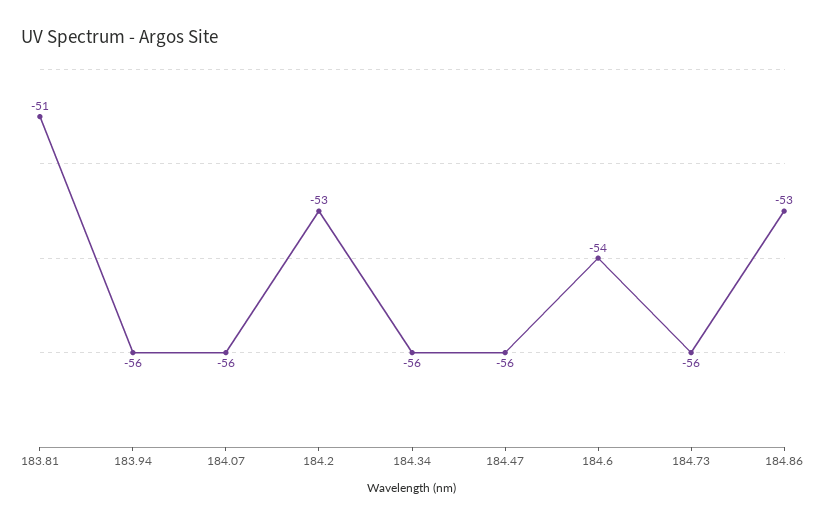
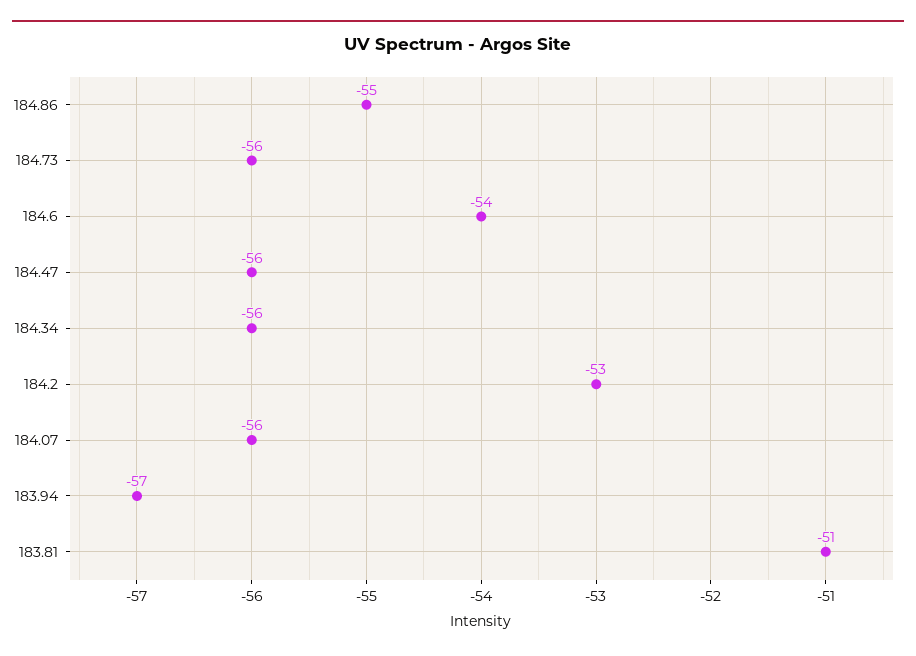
183.94: -56 -> -57
184.86: -53 -> -55

